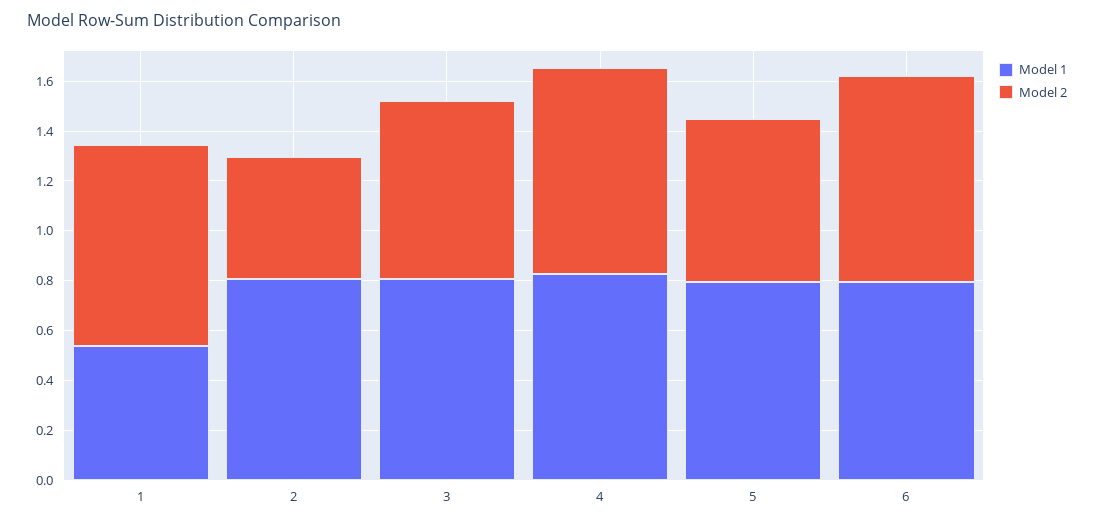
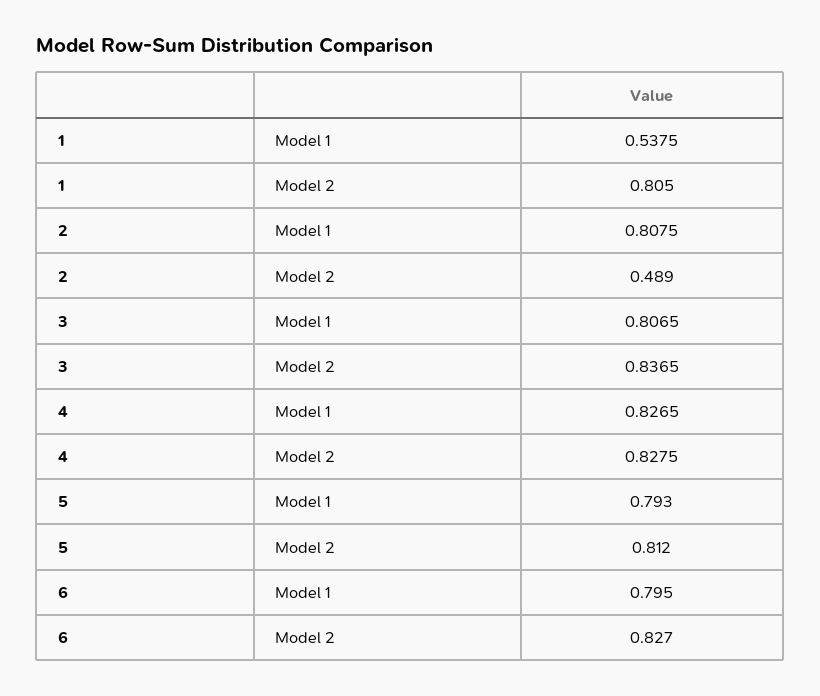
Model 2, 3: 0.7 -> 0.8365
Model 2, 5: 0.65 -> 0.812

